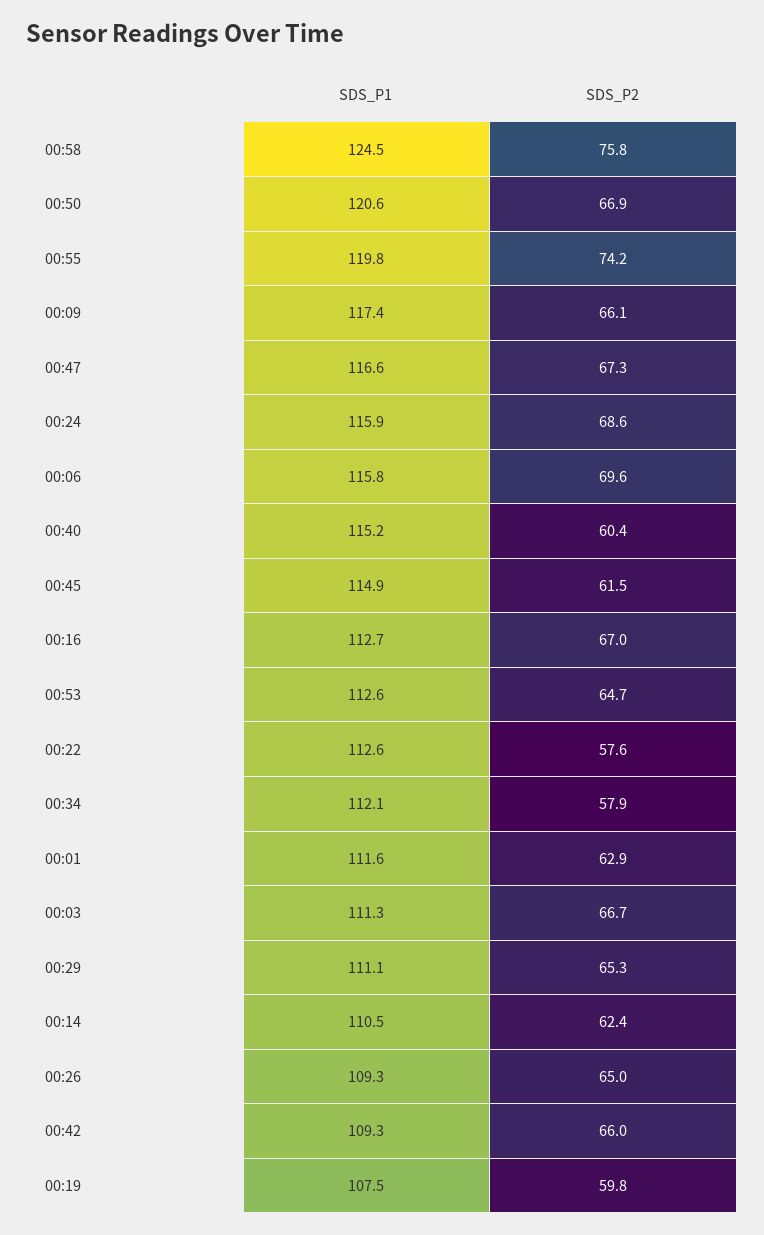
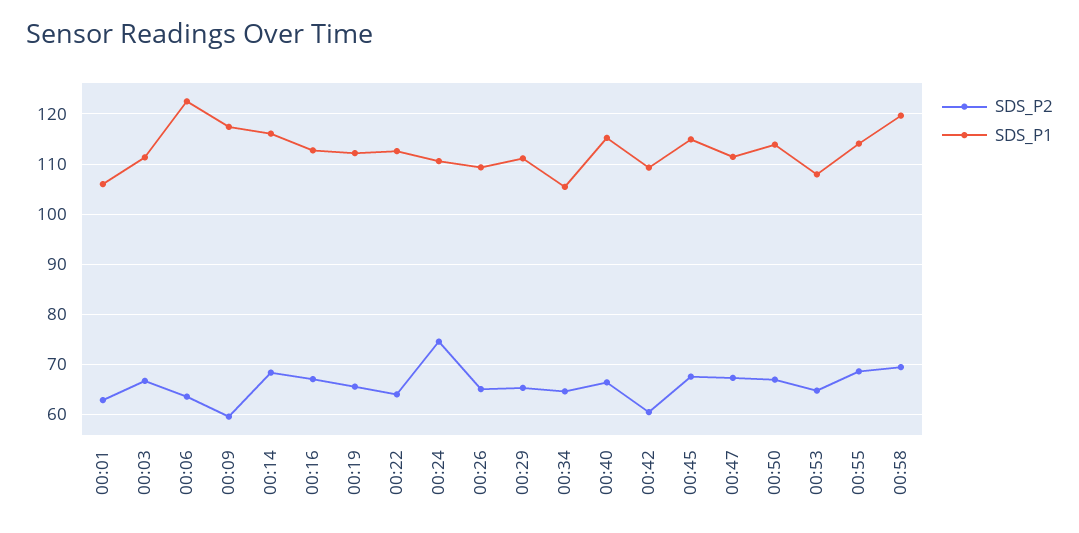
SDS_P1, 00:58: 124.5 -> 120
SDS_P2, 00:58: 75.8 -> 70
SDS_P1, 00:50: 120.6 -> 114
SDS_P1, 00:55: 119.8 -> 114
SDS_P2, 00:55: 74.2 -> 68
SDS_P2, 00:09: 66.1 -> 60
SDS_P1, 00:47: 116.6 -> 112
SDS_P1, 00:24: 115.9 -> 110
SDS_P2, 00:24: 68.6 -> 74
SDS_P1, 00:06: 115.8 -> 122
SDS_P2, 00:06: 69.6 -> 64
SDS_P2, 00:40: 60.4 -> 66
SDS_P2, 00:45: 61.5 -> 68
SDS_P1, 00:53: 112.6 -> 108
SDS_P2, 00:22: 57.6 -> 64
SDS_P1, 00:34: 112.1 -> 106
SDS_P2, 00:34: 57.9 -> 64
SDS_P1, 00:01: 111.6 -> 106
SDS_P1, 00:14: 110.5 -> 116
SDS_P2, 00:14: 62.4 -> 68
SDS_P2, 00:42: 66 -> 60
SDS_P1, 00:19: 107.5 -> 112
SDS_P2, 00:19: 59.8 -> 66

